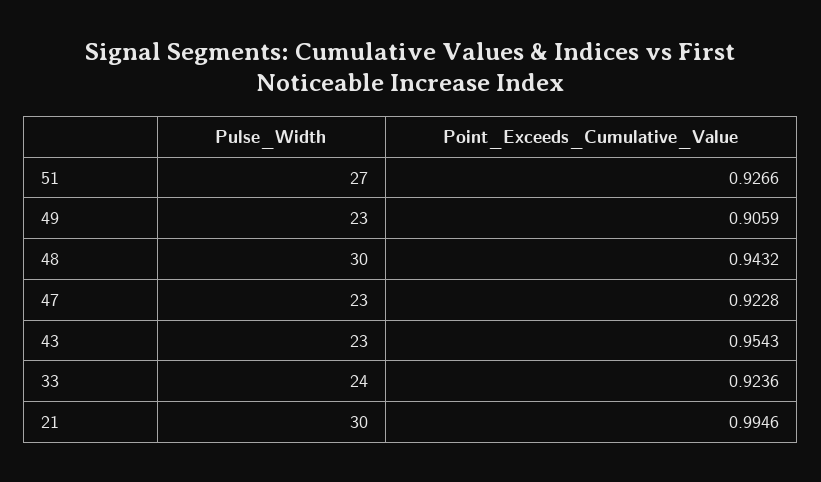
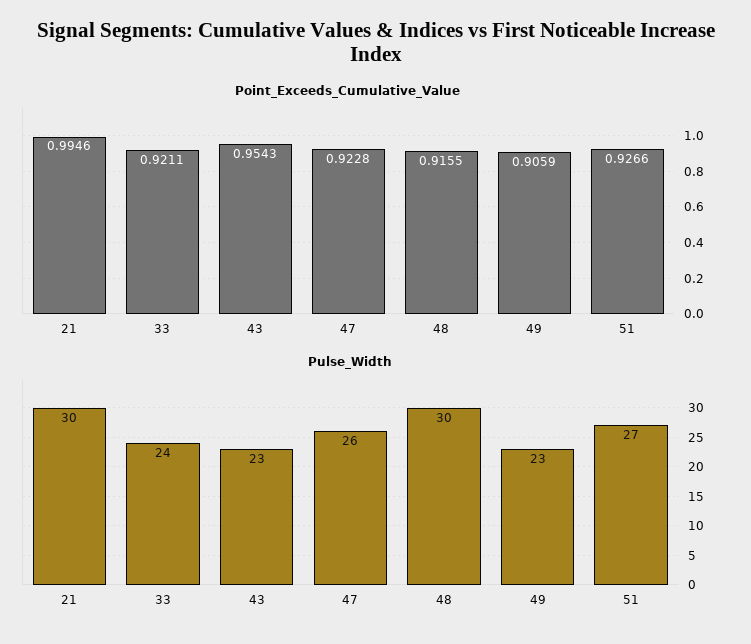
Point_Exceeds_Cumulative_Value, 48: 0.9432 -> 0.9155
Pulse_Width, 47: 23 -> 26
Point_Exceeds_Cumulative_Value, 33: 0.9236 -> 0.9211

